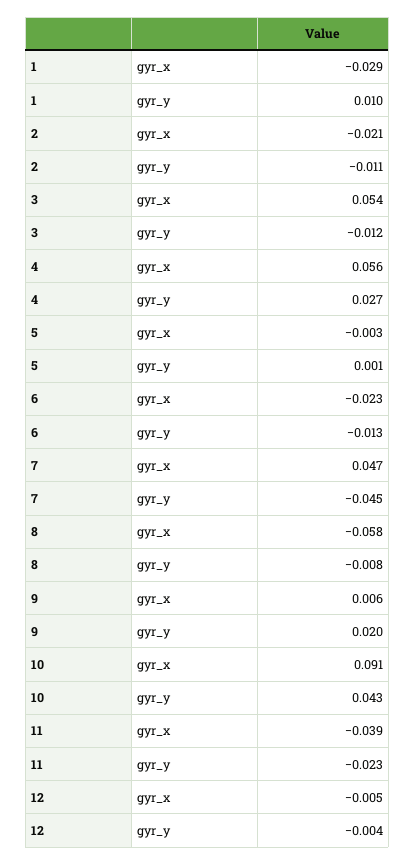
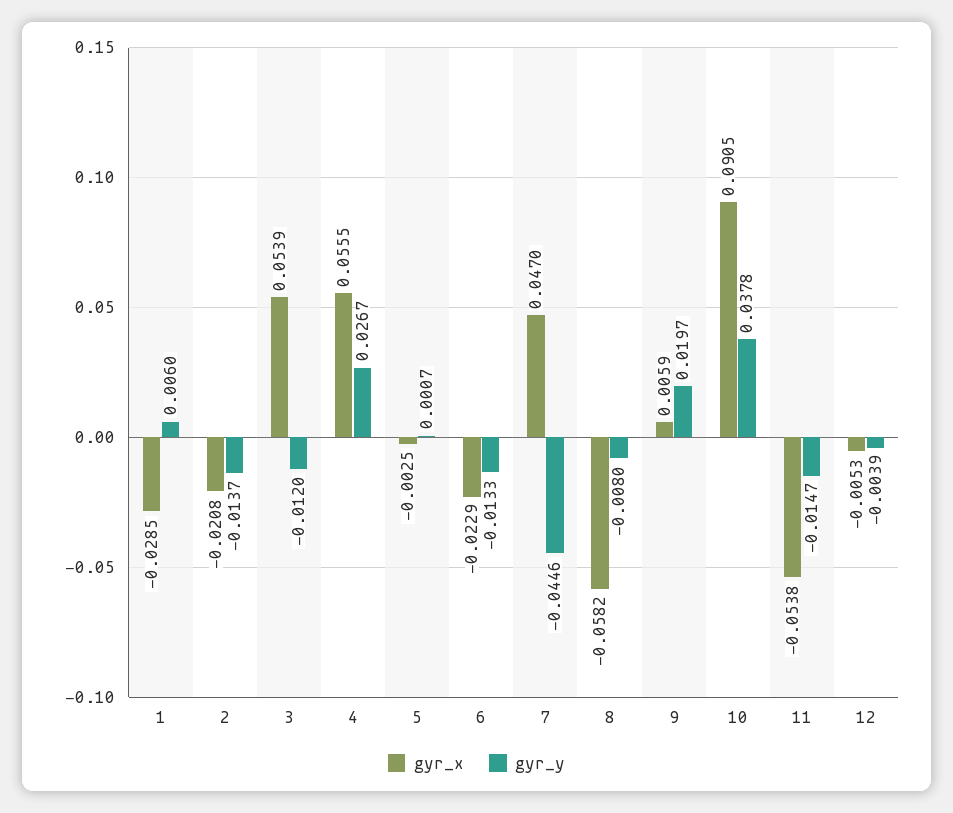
gyr_y, 1: 0.01 -> 0.006
gyr_y, 2: -0.011 -> -0.0137
gyr_y, 10: 0.043 -> 0.0378
gyr_x, 11: -0.039 -> -0.0538
gyr_y, 11: -0.023 -> -0.0147

